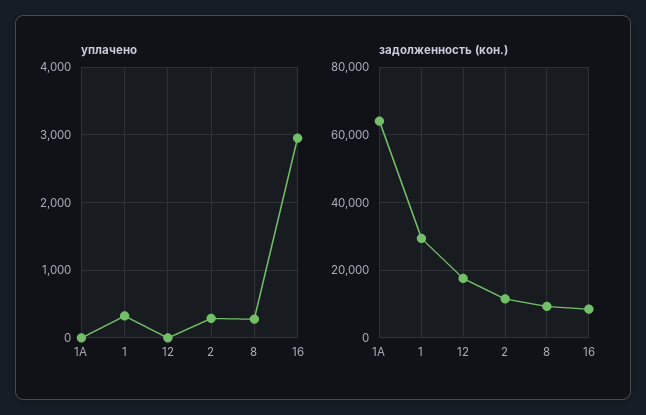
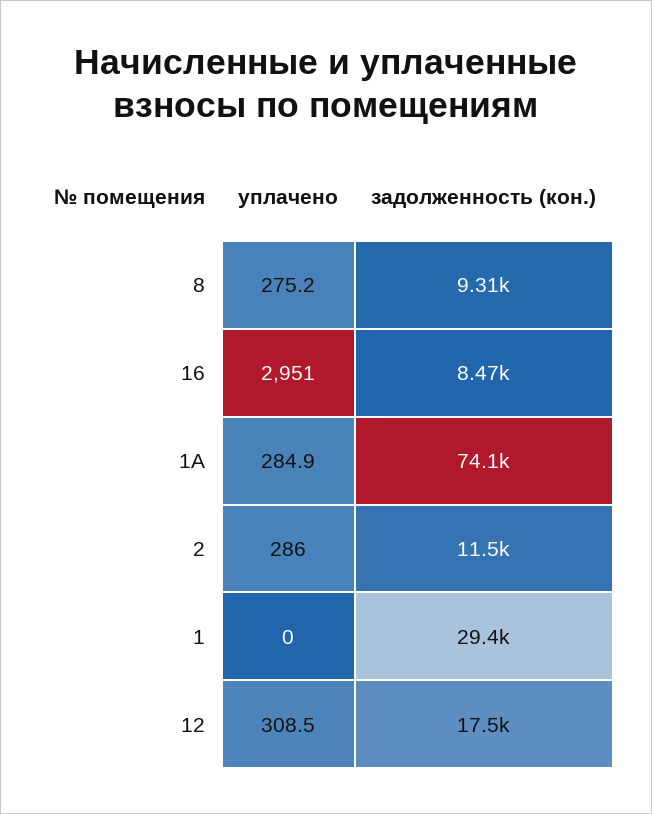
уплачено, 1А: 0 -> 284.9
уплачено, 1: 300 -> 0
уплачено, 12: 0 -> 308.5
задолженность (кон.), 1А: 64000 -> 74100

